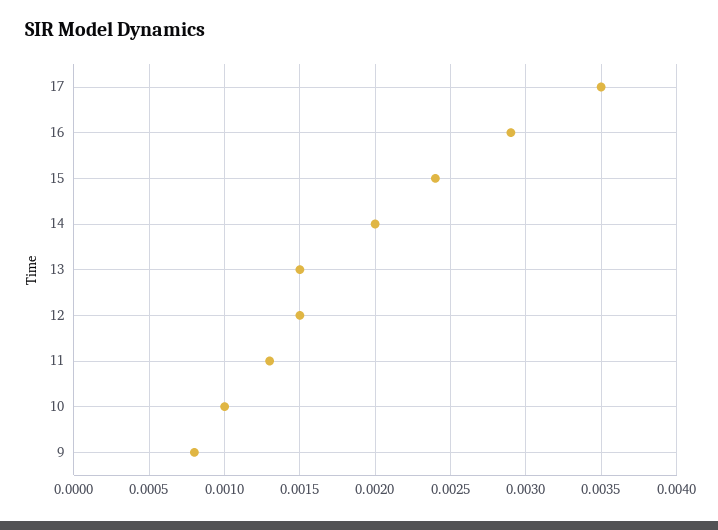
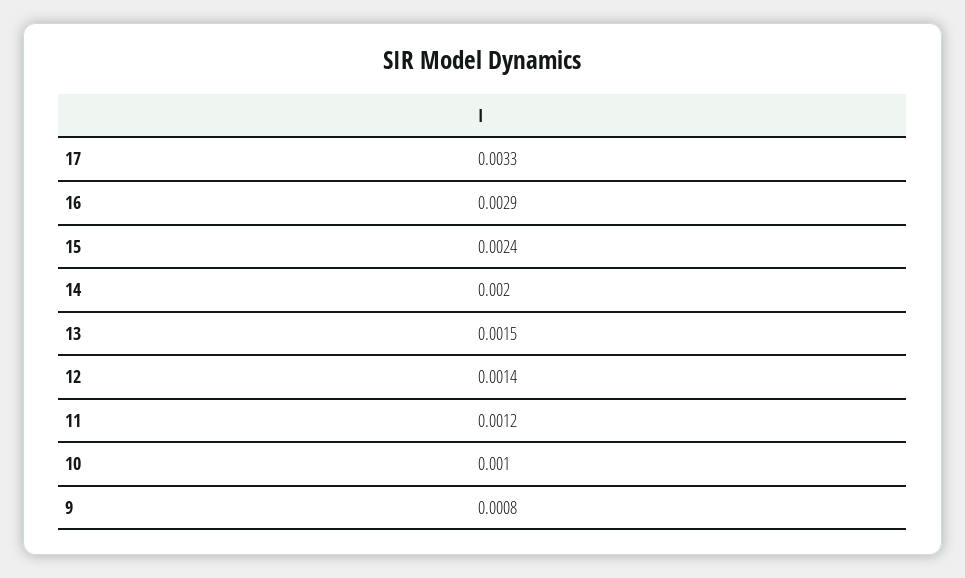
17: 0.0035 -> 0.0033
12: 0.0015 -> 0.0014
11: 0.0013 -> 0.0012

